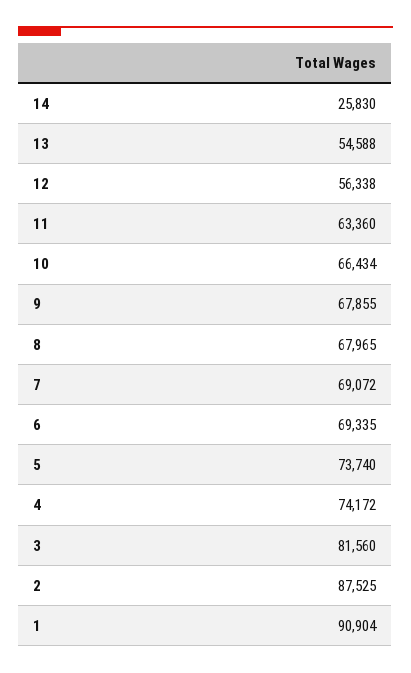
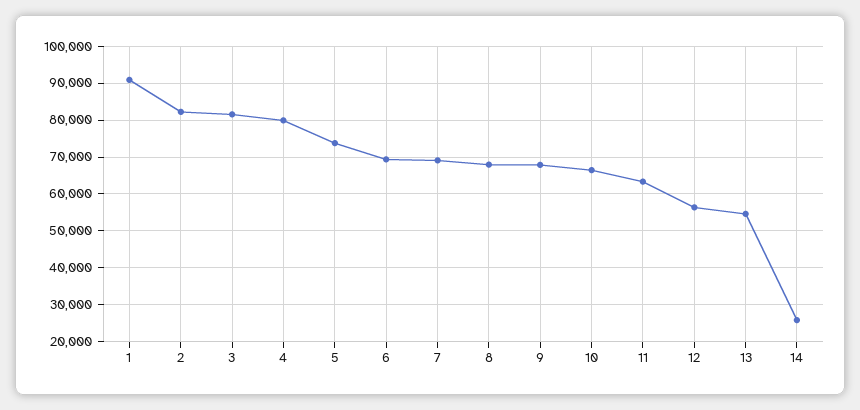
4: 74172 -> 80000
2: 87525 -> 82000

